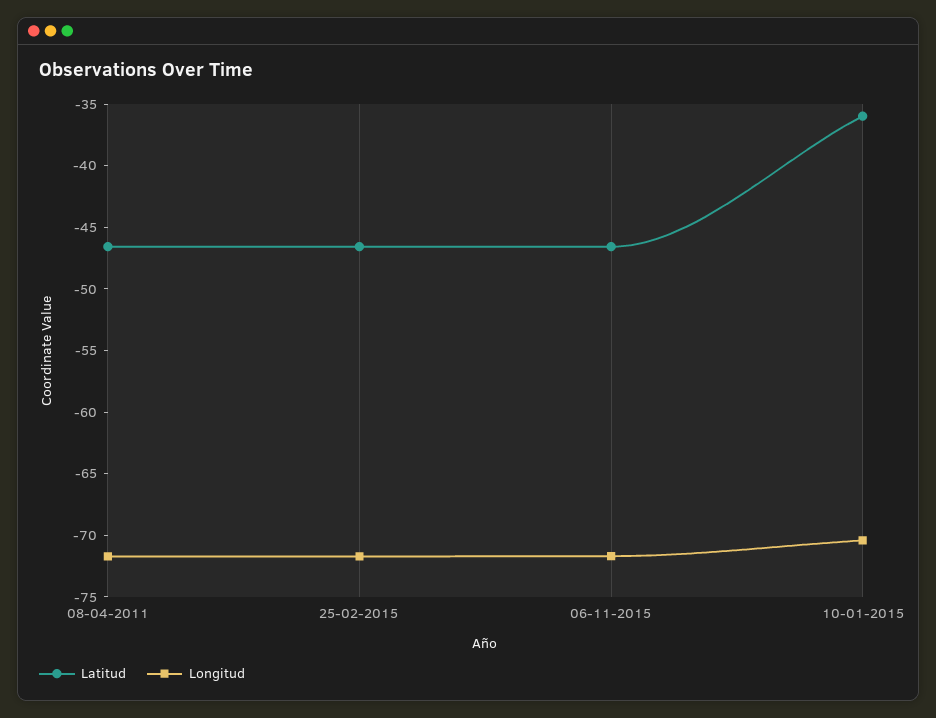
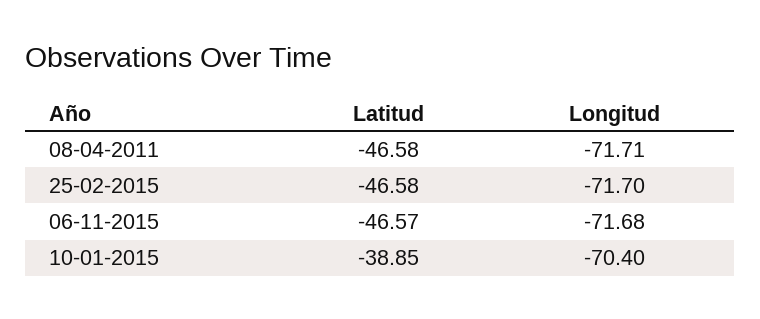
Latitud, 10-01-2015: -36 -> -38.85

